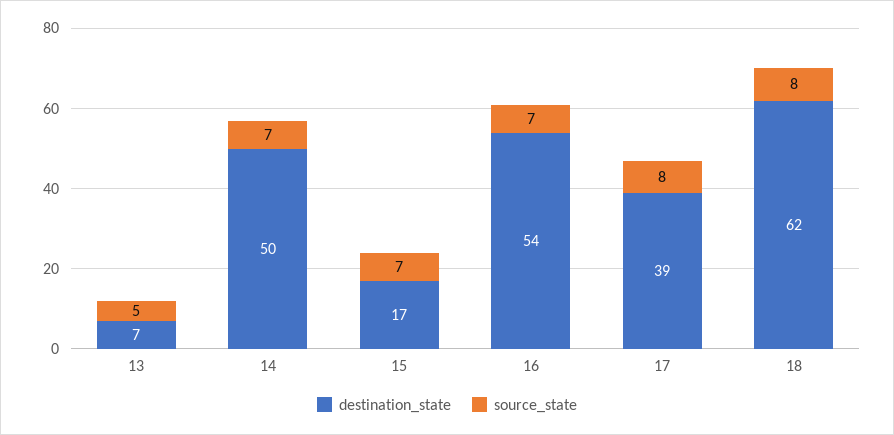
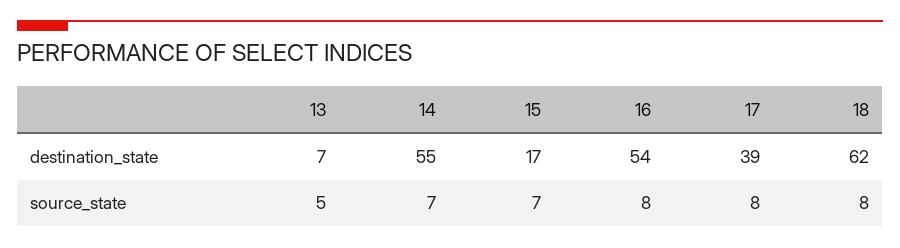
destination_state, 14: 50 -> 55
source_state, 16: 7 -> 8

